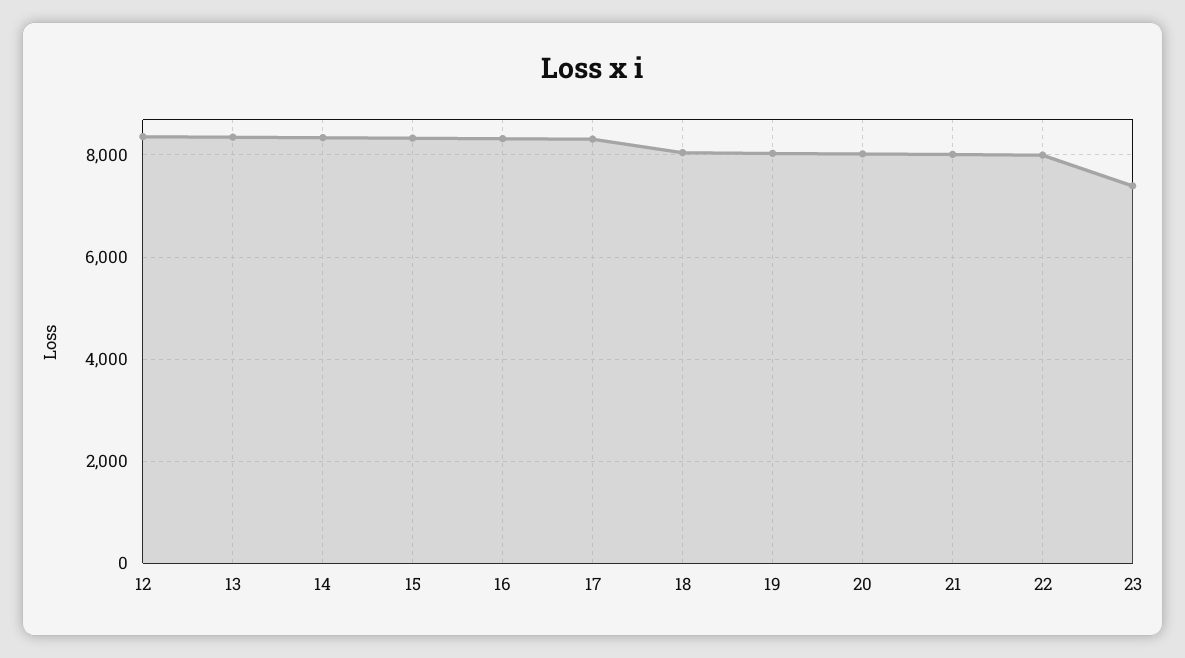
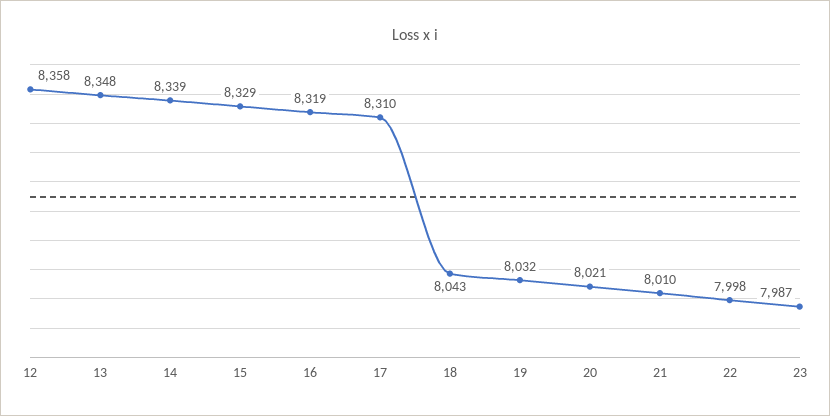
23: 7400 -> 7987

